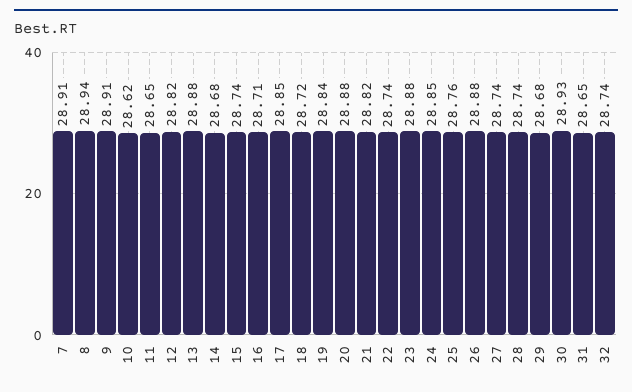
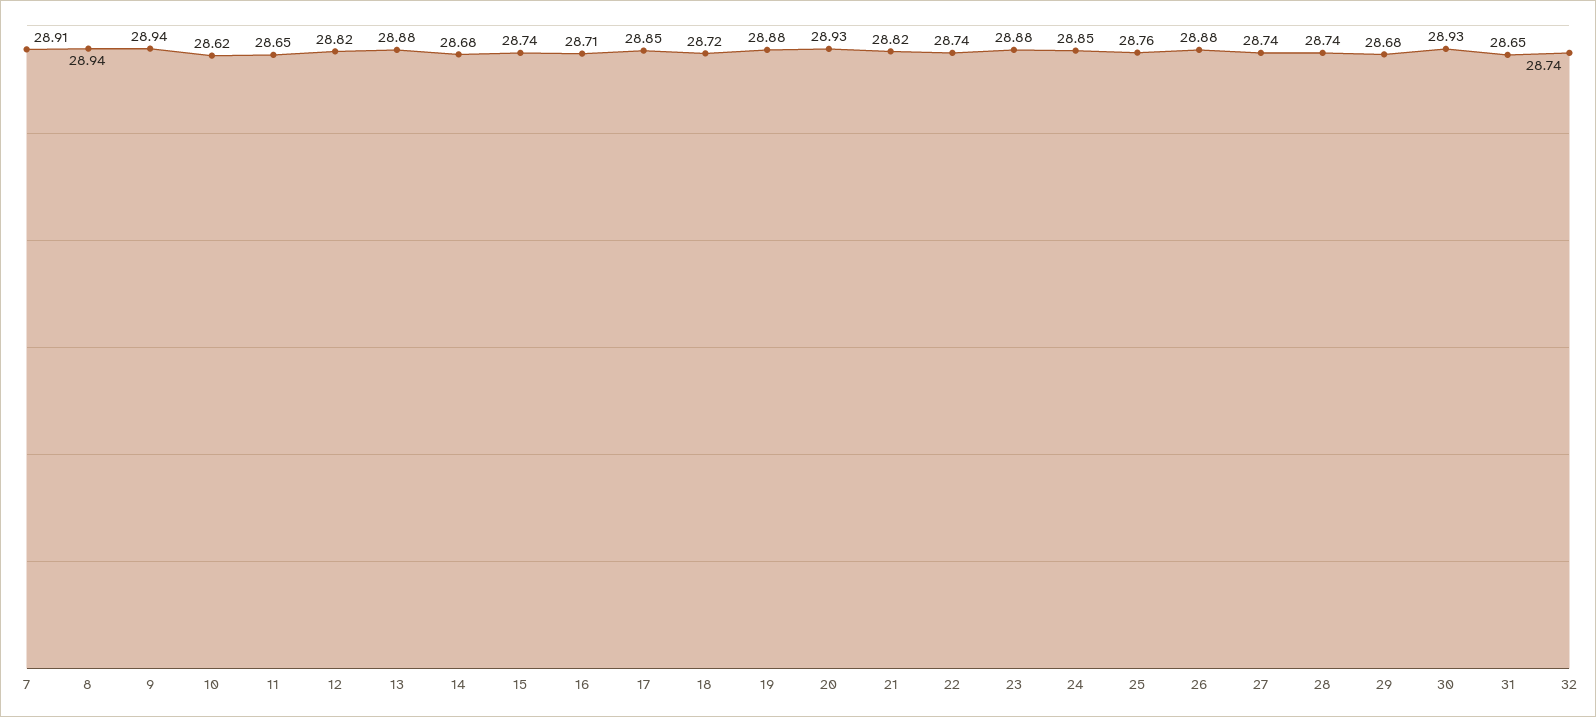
9: 28.91 -> 28.94
19: 28.84 -> 28.88
20: 28.88 -> 28.93

